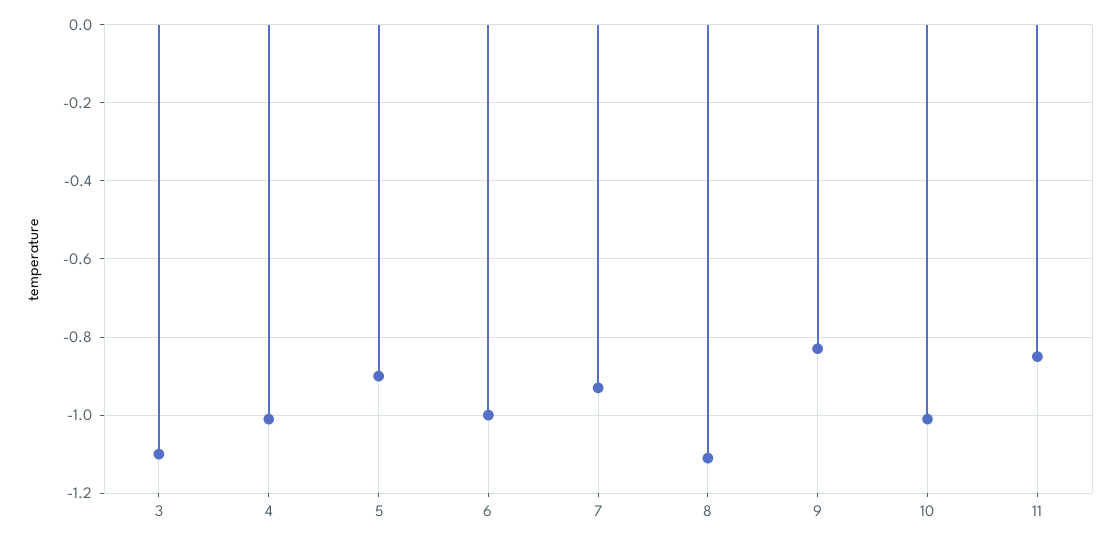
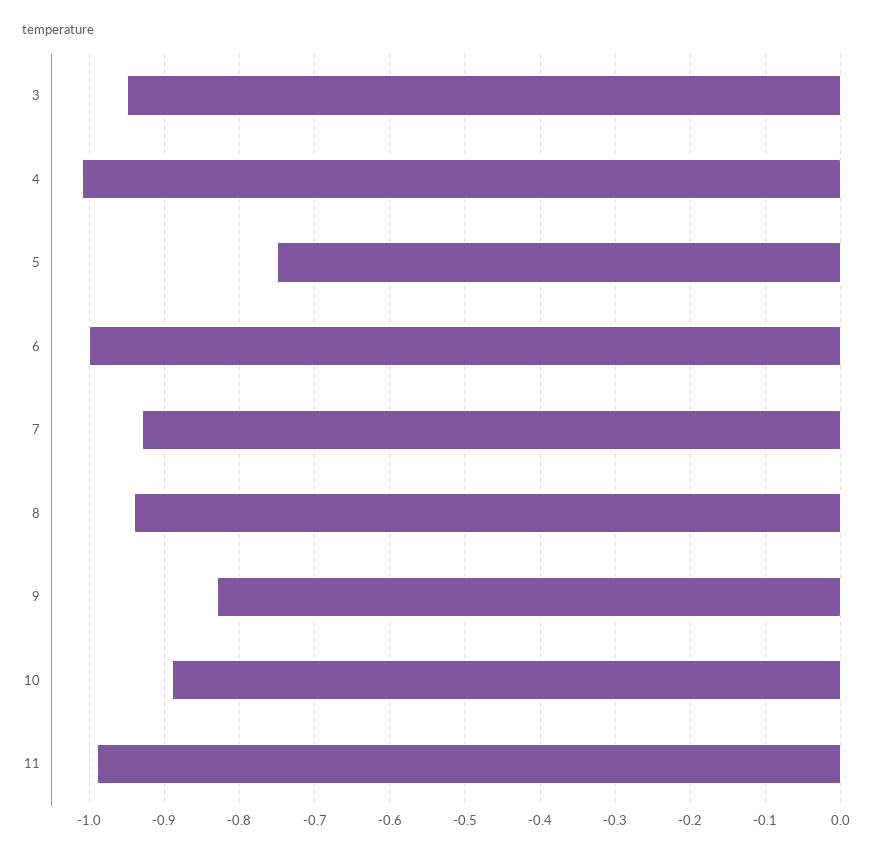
3: -1.1 -> -0.95
5: -0.9 -> -0.75
8: -1.1 -> -0.94
10: -1 -> -0.89
11: -0.85 -> -0.99

